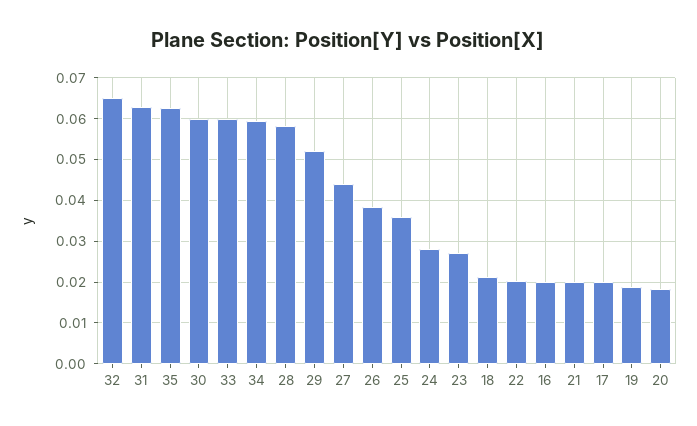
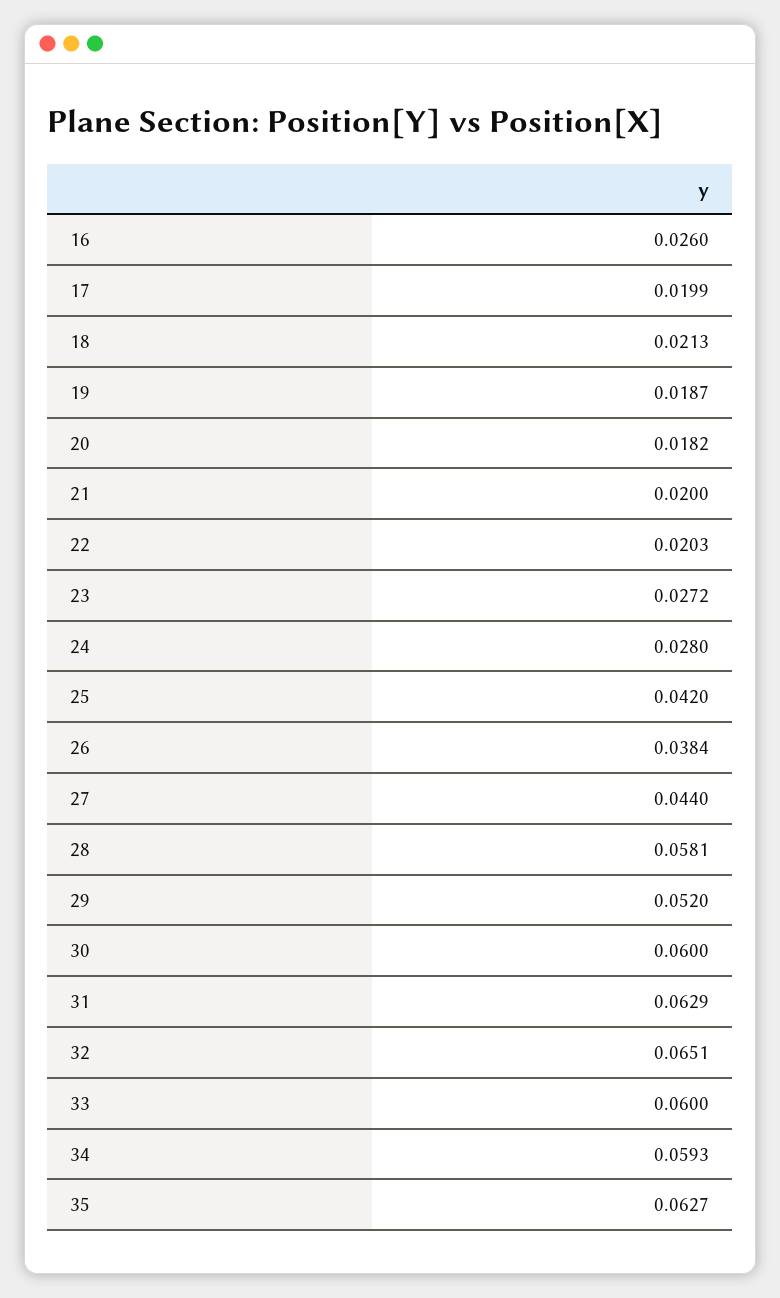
25: 0.036 -> 0.042
16: 0.02 -> 0.026

